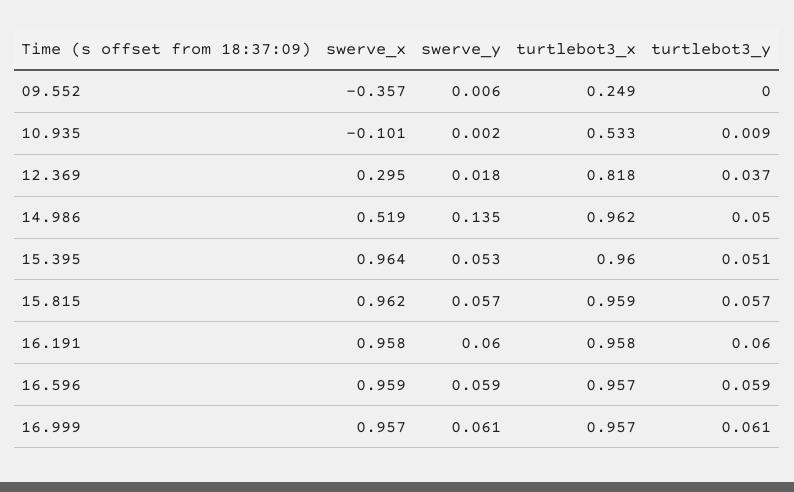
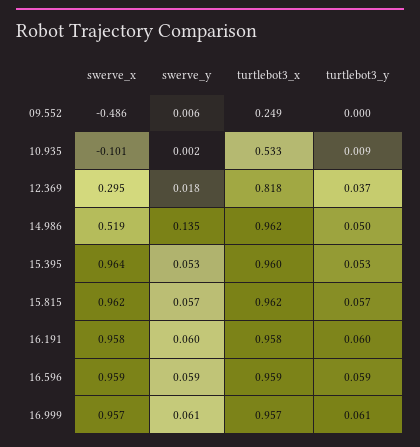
swerve_x, 09.552: -0.357 -> -0.486
turtlebot3_y, 15.395: 0.051 -> 0.053
turtlebot3_x, 15.815: 0.959 -> 0.962
turtlebot3_x, 16.596: 0.957 -> 0.959

